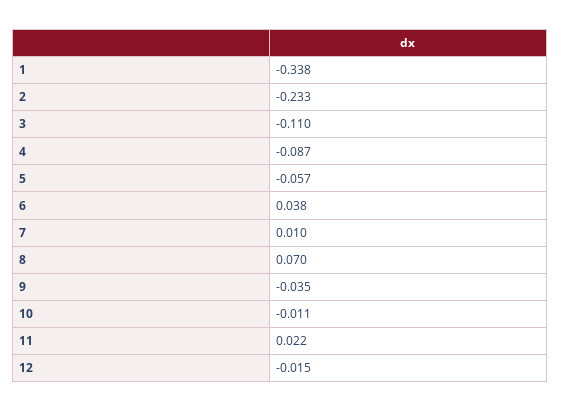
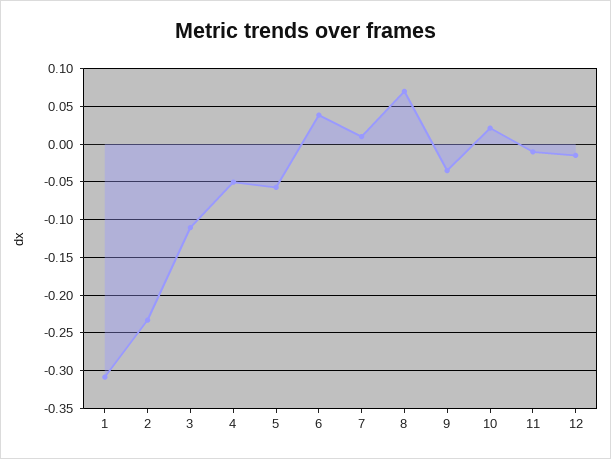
1: -0.338 -> -0.31
4: -0.087 -> -0.05
10: -0.011 -> 0.02
11: 0.022 -> -0.01

